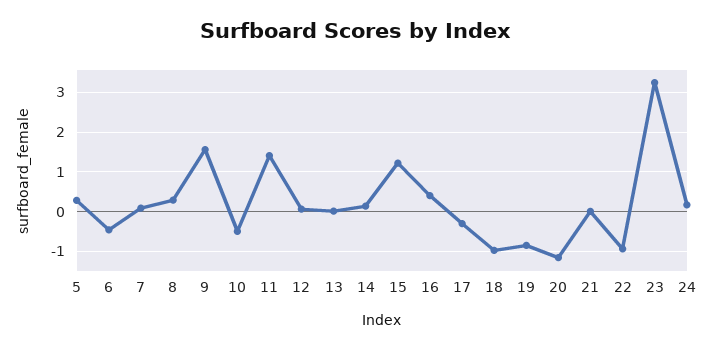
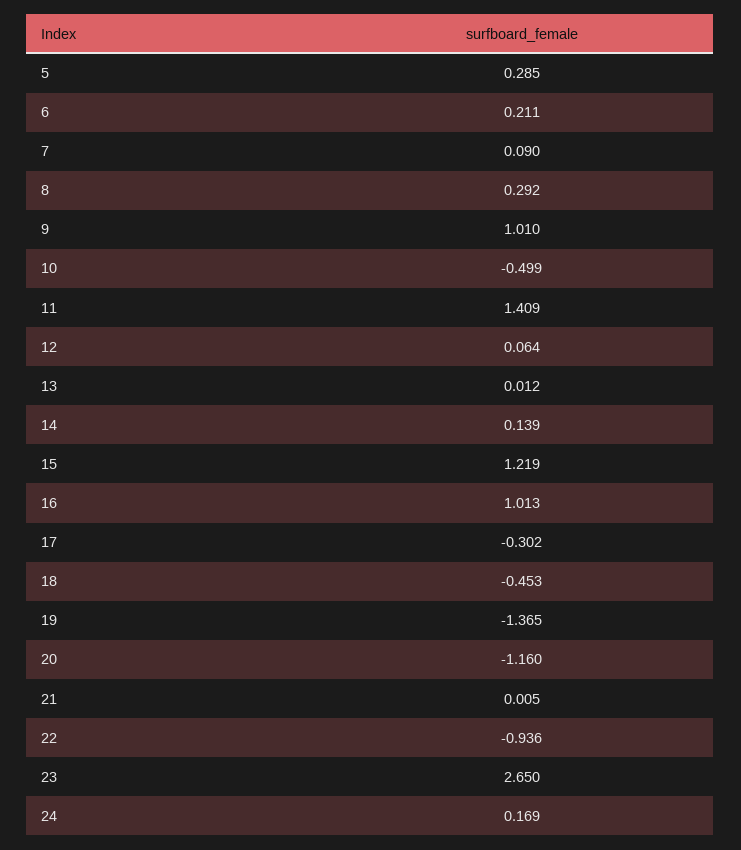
6: -0.4 -> 0.211
9: 1.6 -> 1.01
16: 0.4 -> 1.013
18: -1 -> -0.453
19: -0.8 -> -1.365
23: 3.2 -> 2.65

